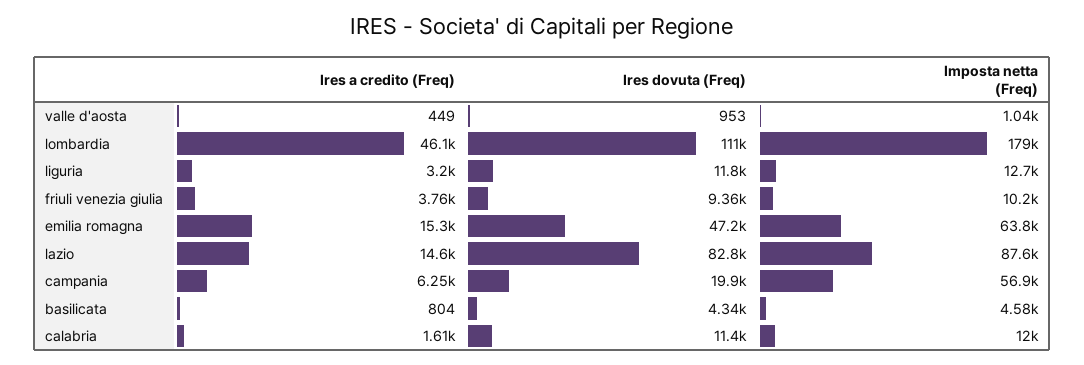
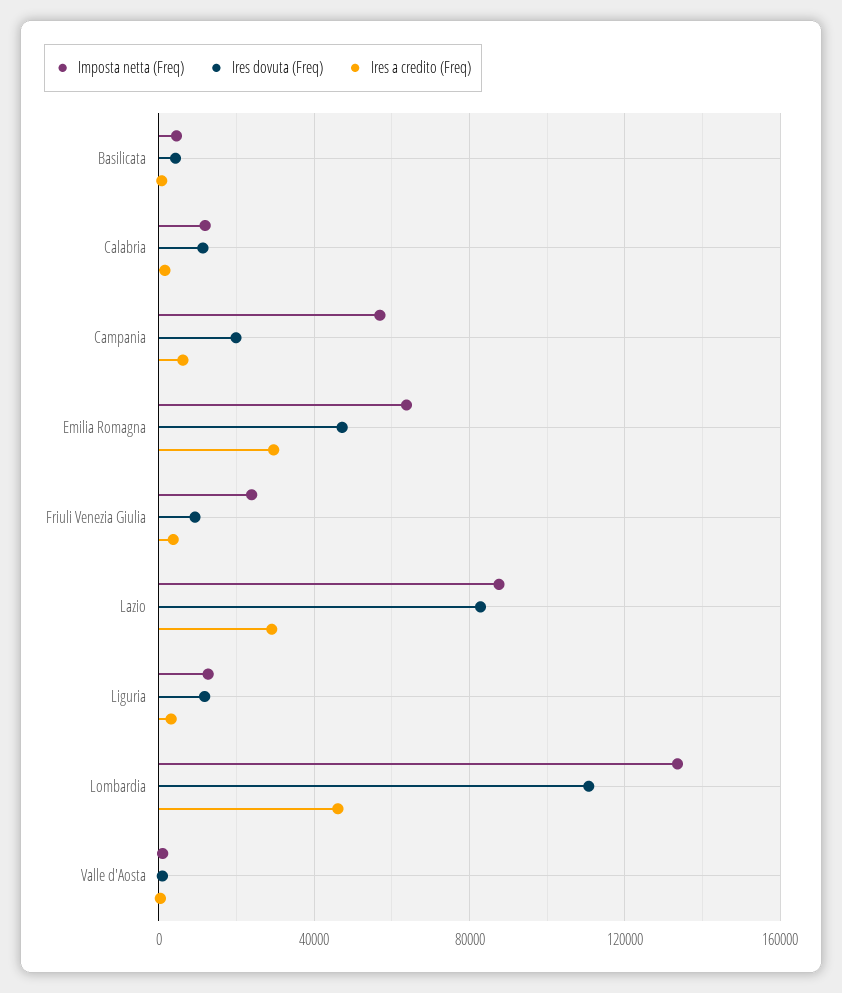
Imposta netta (Freq), lombardia: 179000 -> 135000
Imposta netta (Freq), friuli venezia giulia: 10200 -> 25000
Ires a credito (Freq), emilia romagna: 15300 -> 30000
Ires a credito (Freq), lazio: 14600 -> 30000

